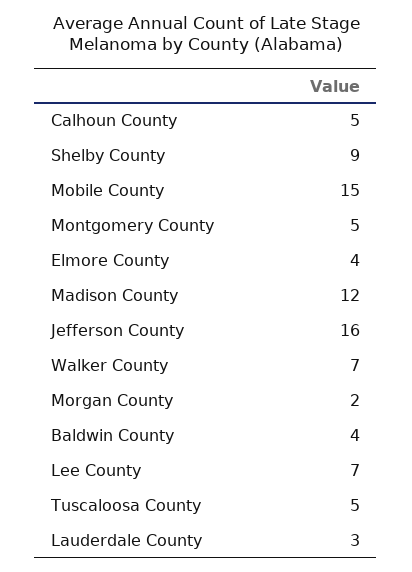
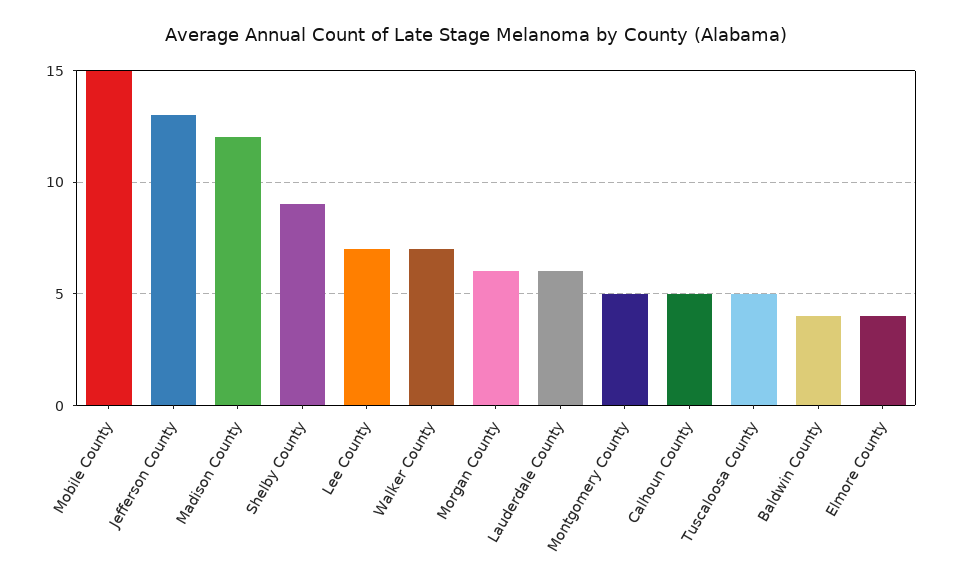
Jefferson County: 16 -> 13
Morgan County: 2 -> 6
Lauderdale County: 3 -> 6

